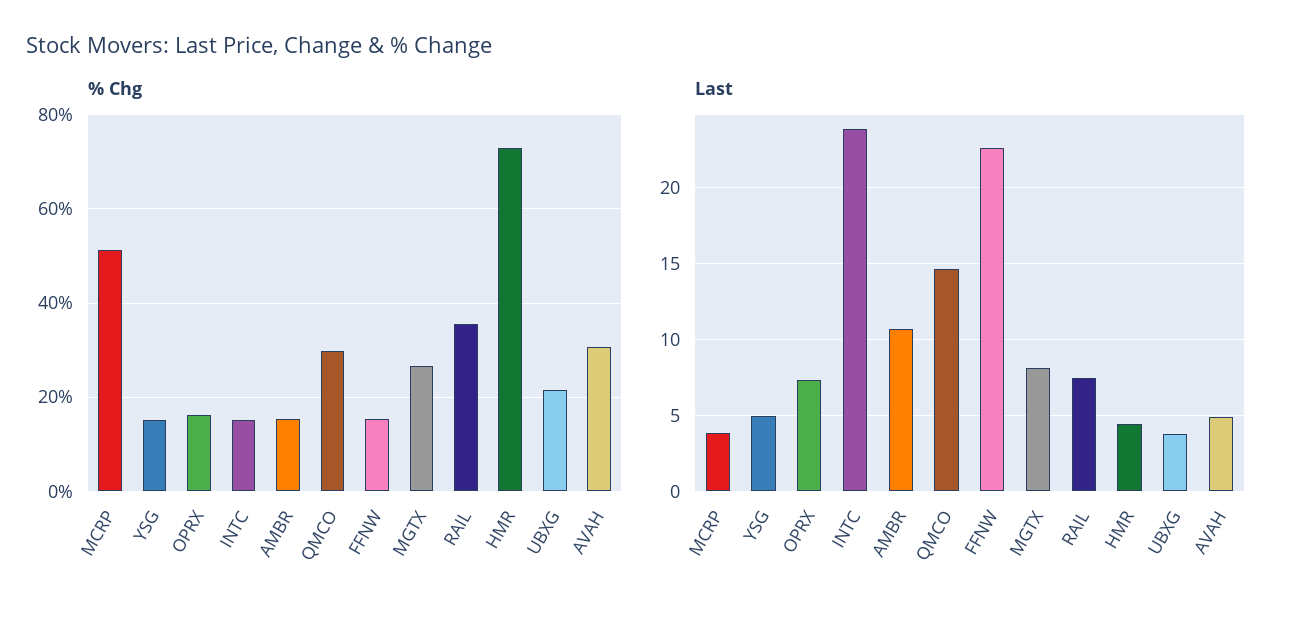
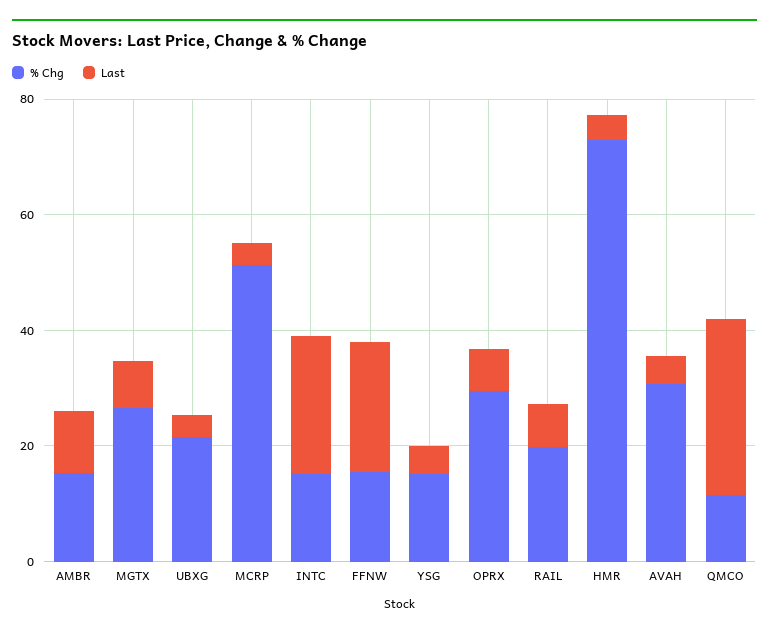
% Chg, OPRX: 16 -> 30
% Chg, QMCO: 30 -> 10
% Chg, RAIL: 36 -> 20
Last, QMCO: 14.5 -> 30

